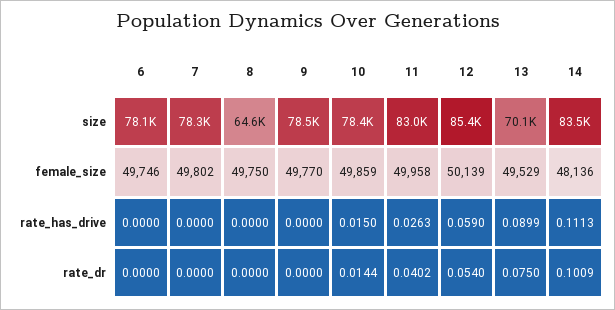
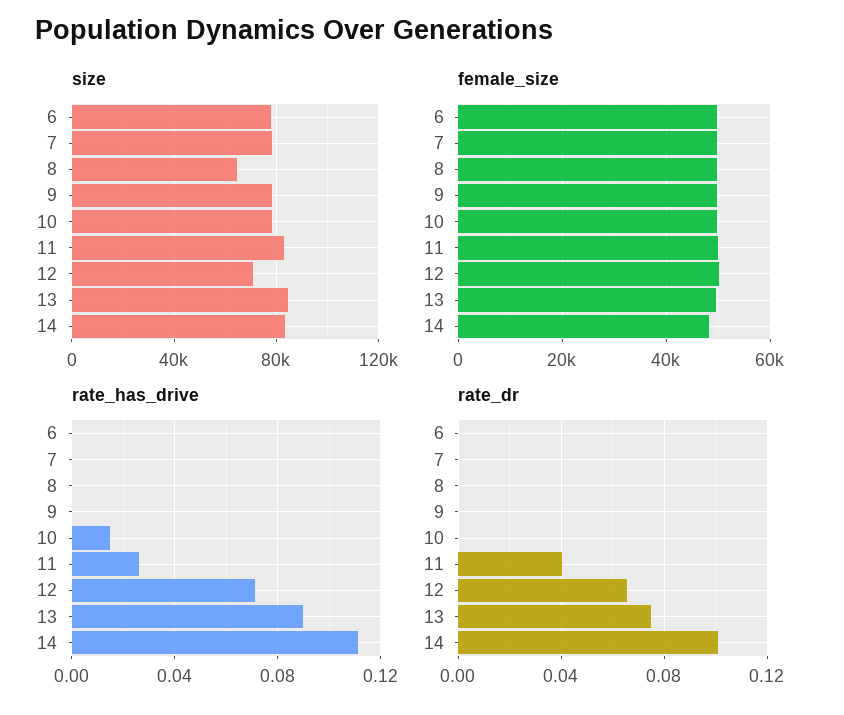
size, 12: 85400 -> 70000
size, 13: 70100 -> 85000
rate_has_drive, 12: 0.059 -> 0.07
rate_dr, 10: 0.0144 -> 0
rate_dr, 12: 0.054 -> 0.065

